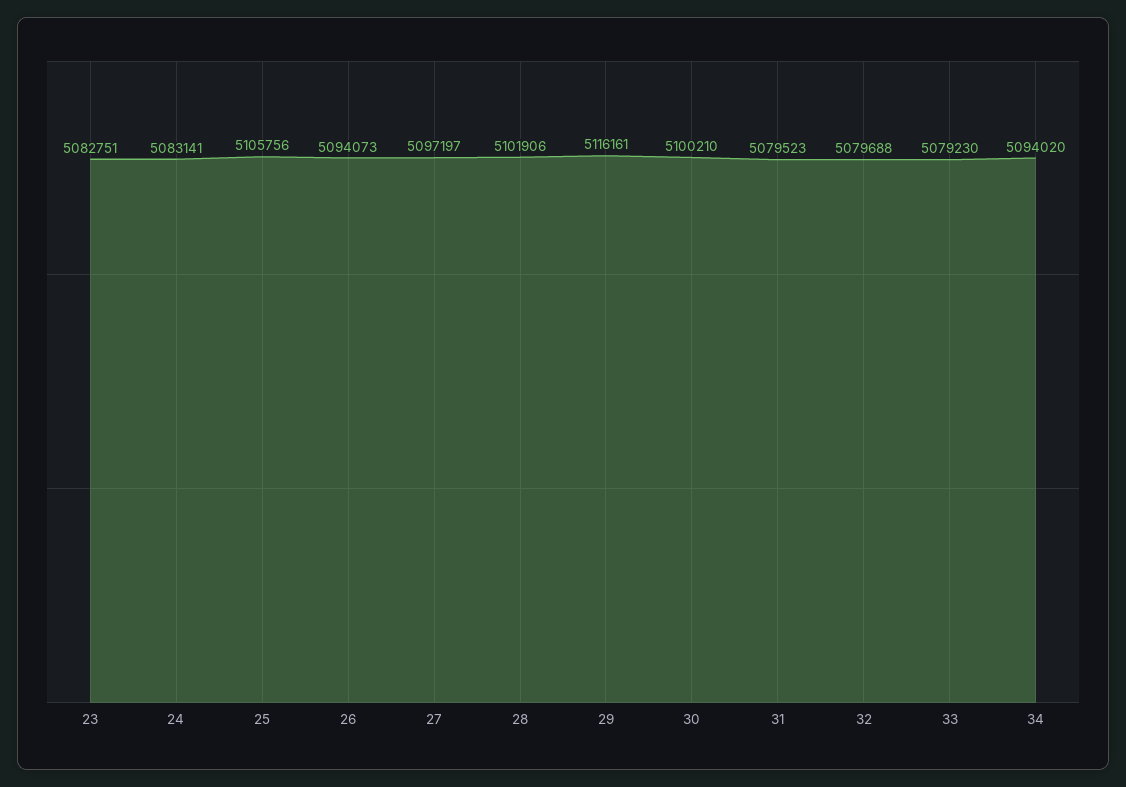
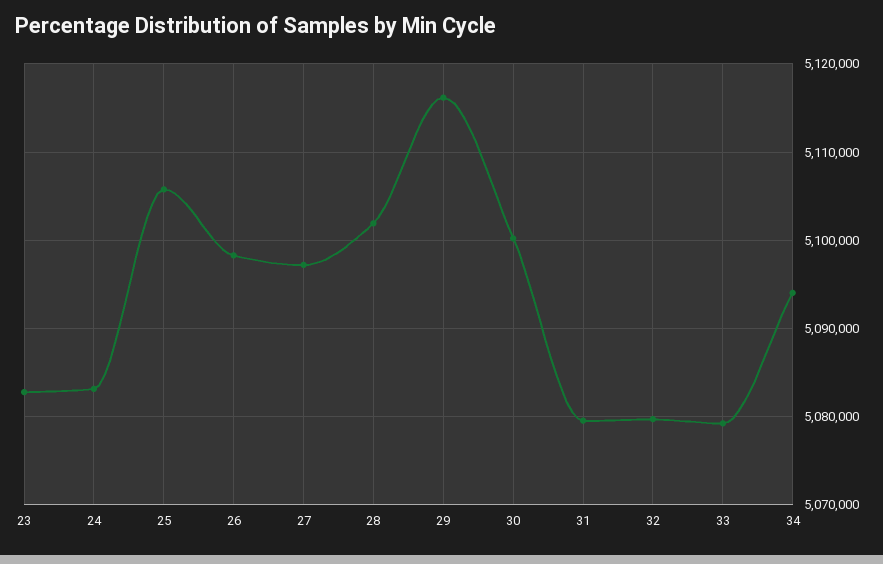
26: 5094073 -> 5098000

